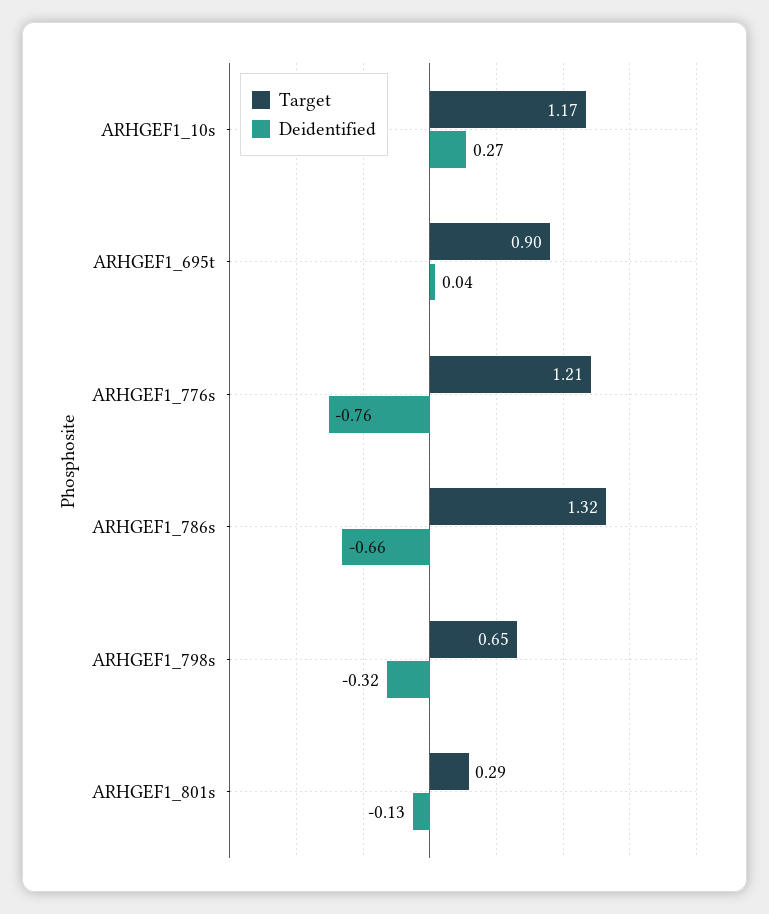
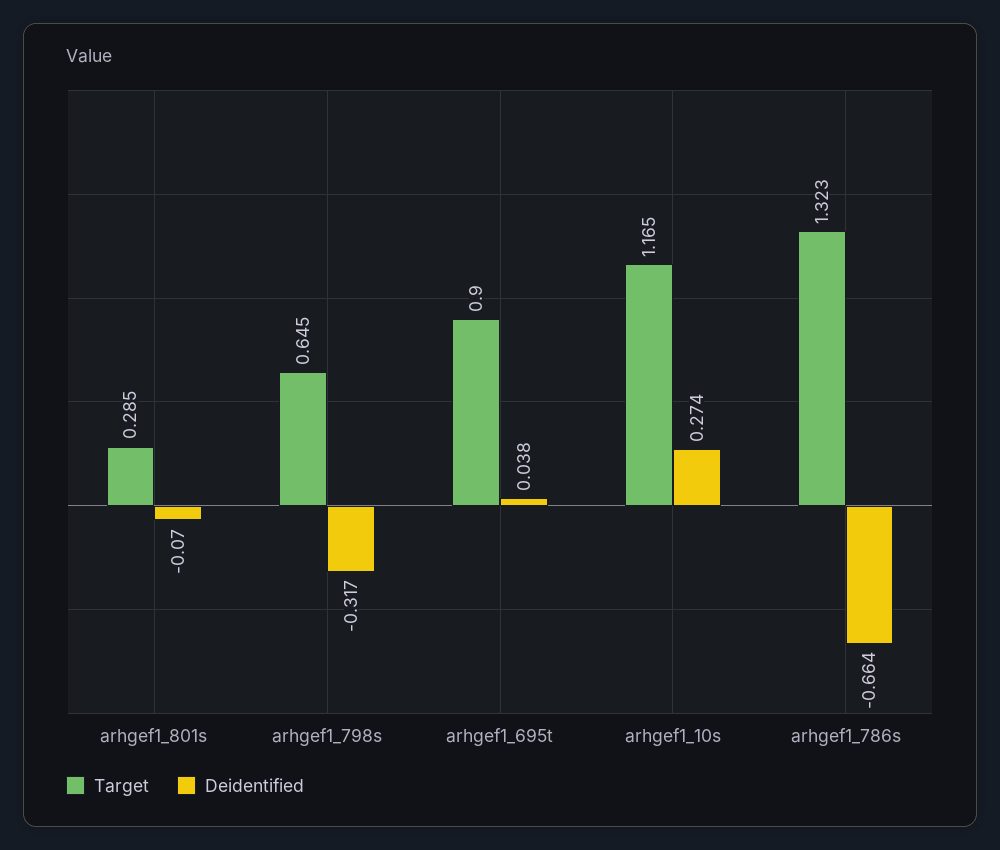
Target, ARHGEF1_776s: 1.21 -> none
Deidentified, ARHGEF1_776s: -0.76 -> none
Deidentified, ARHGEF1_801s: -0.13 -> -0.07

